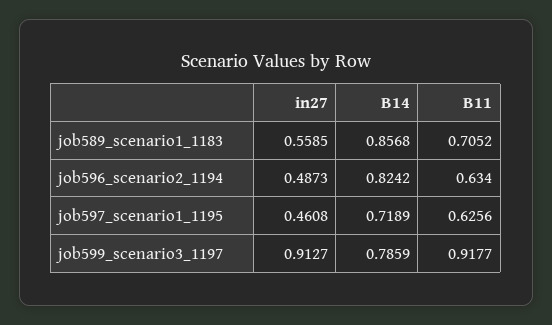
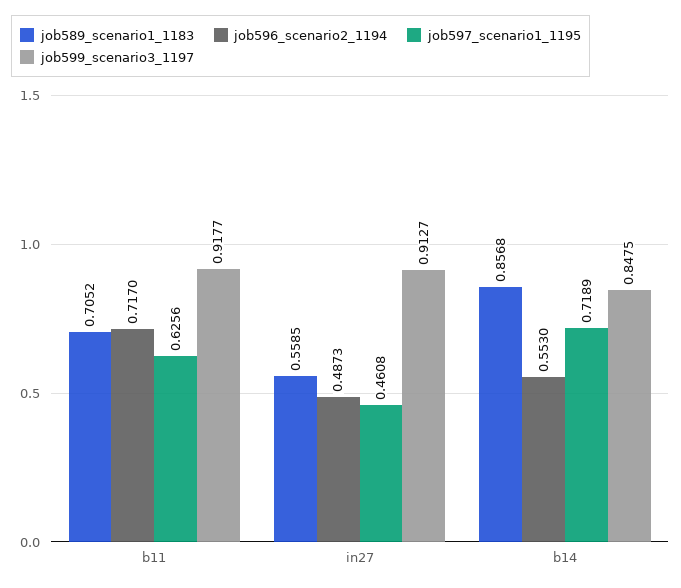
job596_scenario2_1194, B14: 0.8242 -> 0.553
job596_scenario2_1194, B11: 0.634 -> 0.717
job599_scenario3_1197, B14: 0.7859 -> 0.8475

